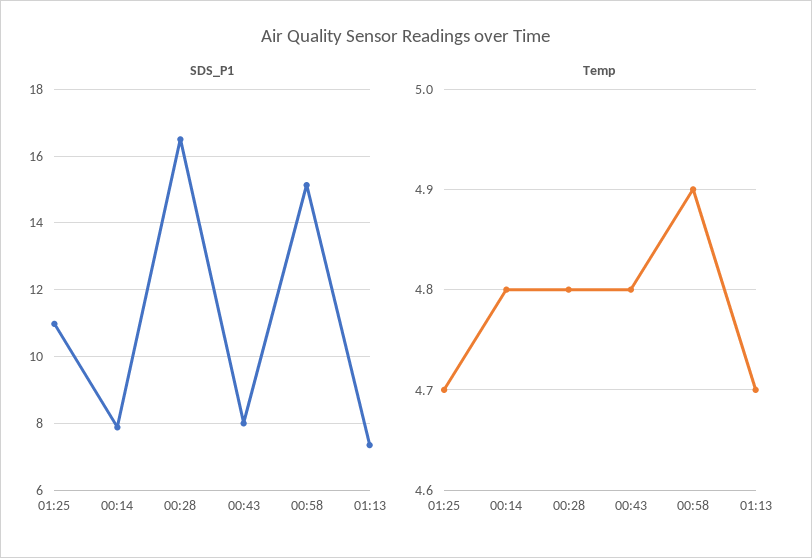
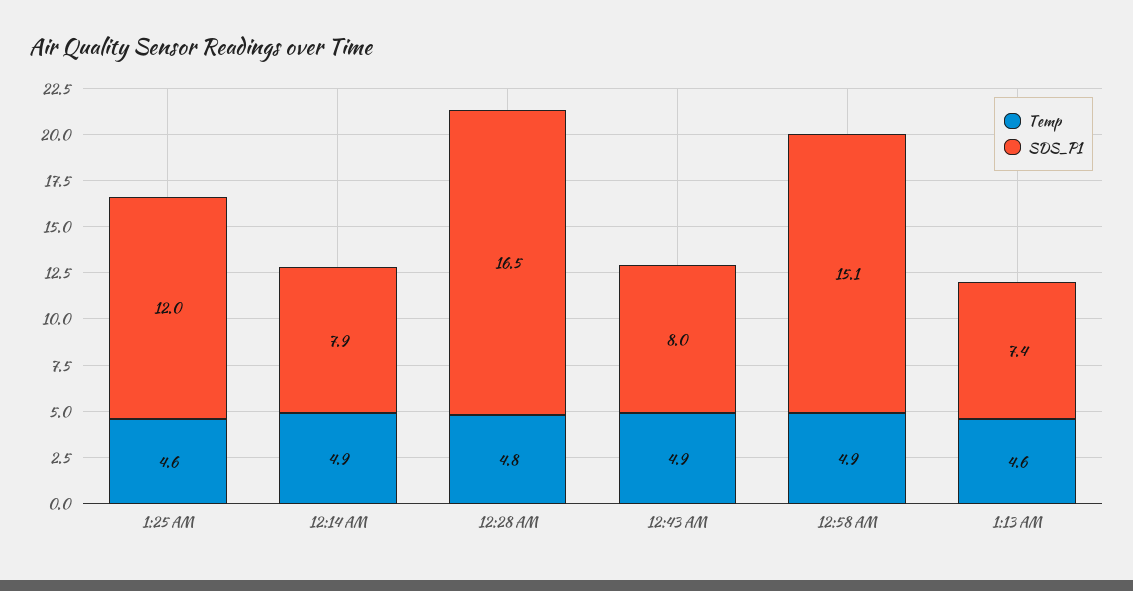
SDS_P1, 01:25: 11 -> 12
Temp, 01:25: 4.7 -> 4.6
Temp, 00:14: 4.8 -> 4.9
Temp, 00:43: 4.8 -> 4.9
Temp, 01:13: 4.7 -> 4.6

